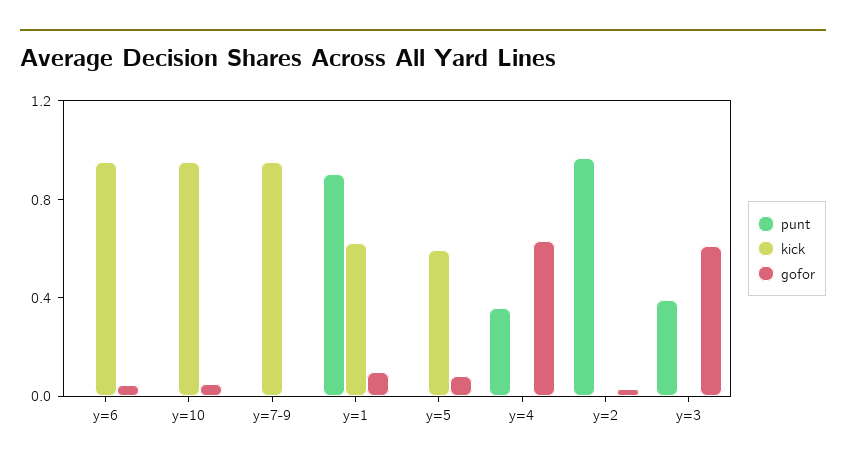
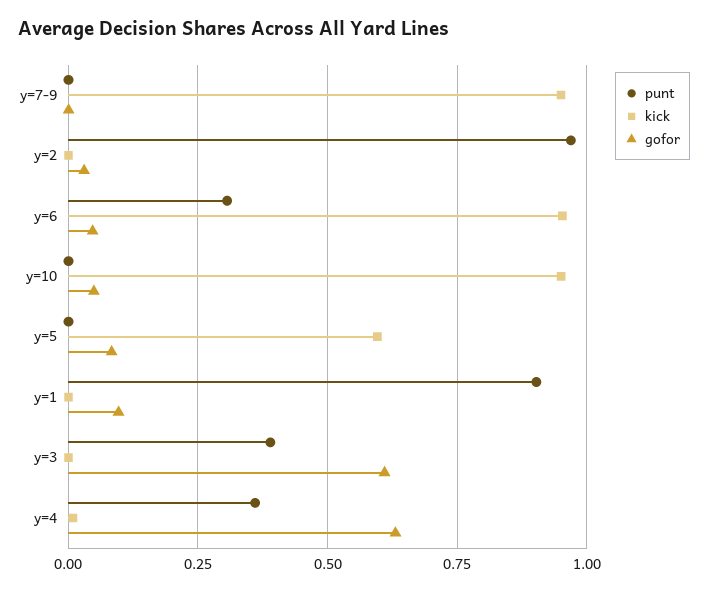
punt, y=6: 0 -> 0.3
kick, y=1: 0.6 -> 0

